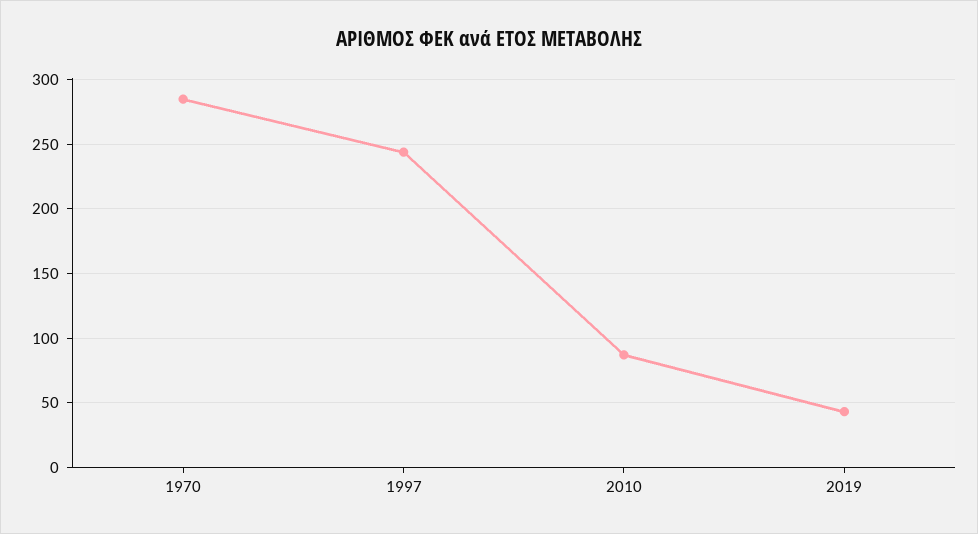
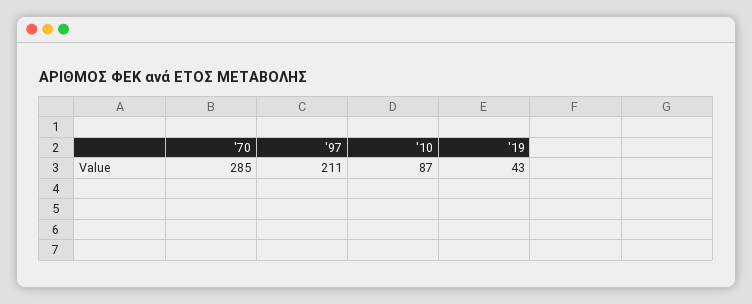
1997: 245 -> 211

